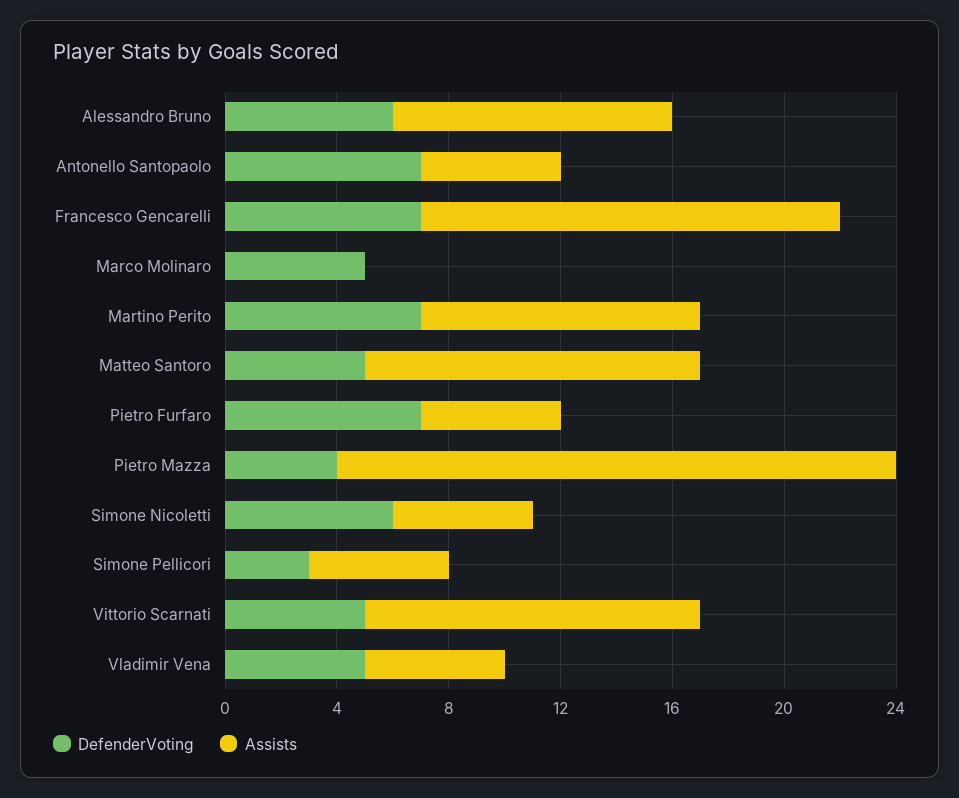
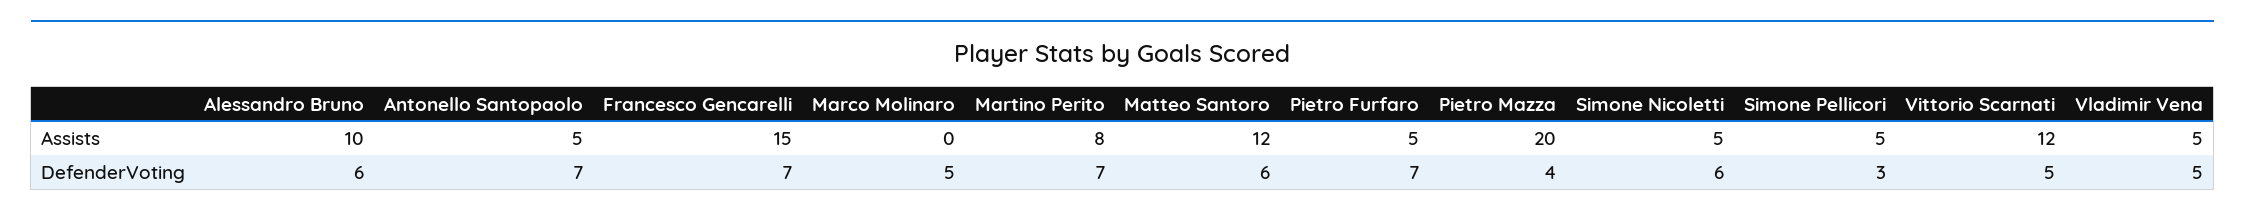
Assists, Martino Perito: 10 -> 8
DefenderVoting, Matteo Santoro: 5 -> 6

